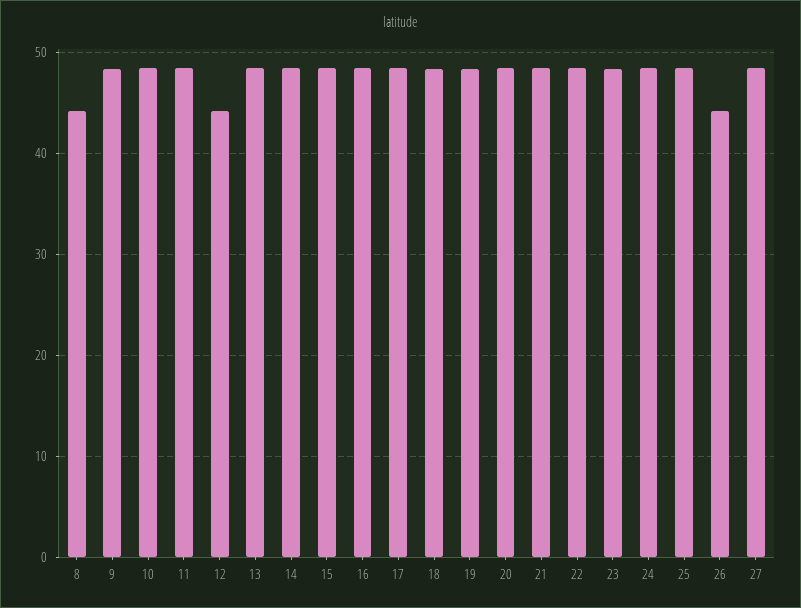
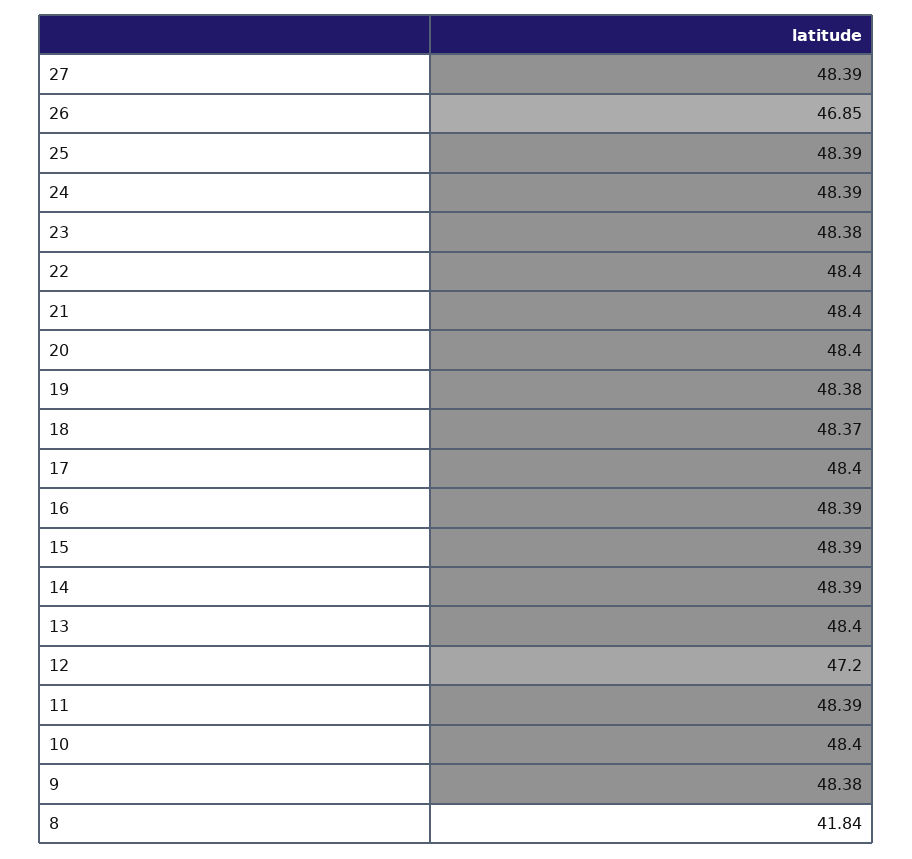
8: 44 -> 41.84
12: 44 -> 47.2
26: 44 -> 46.85

